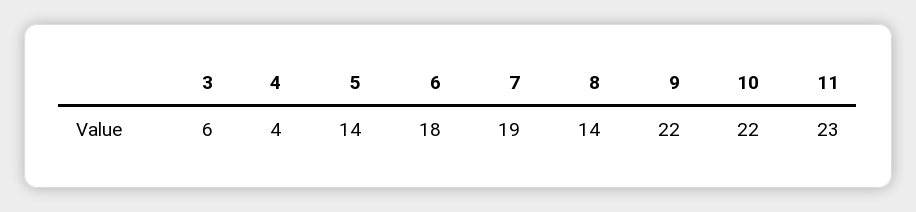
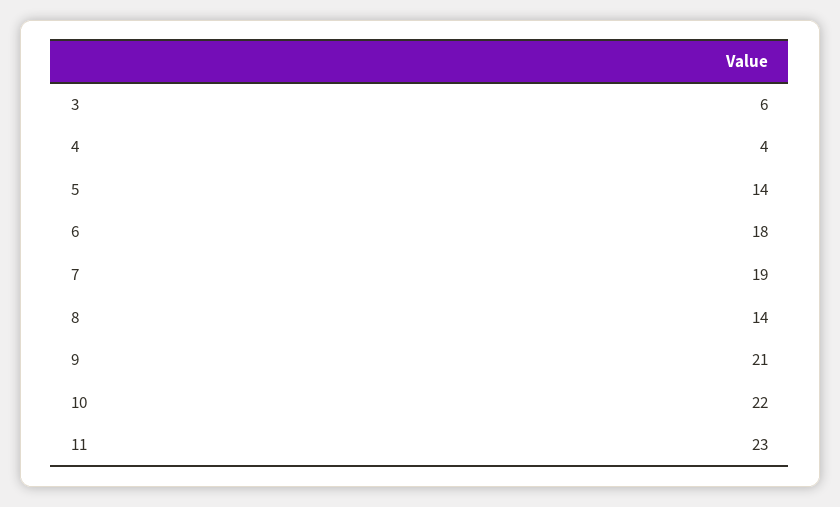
9: 22 -> 21

